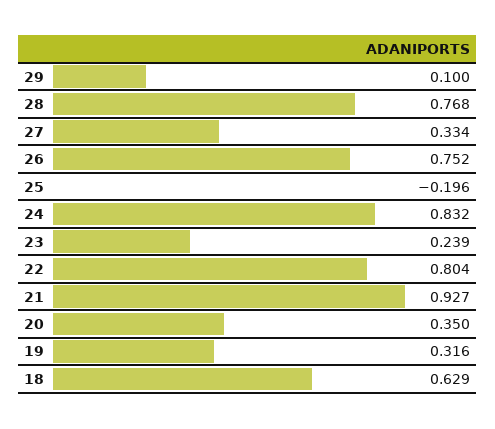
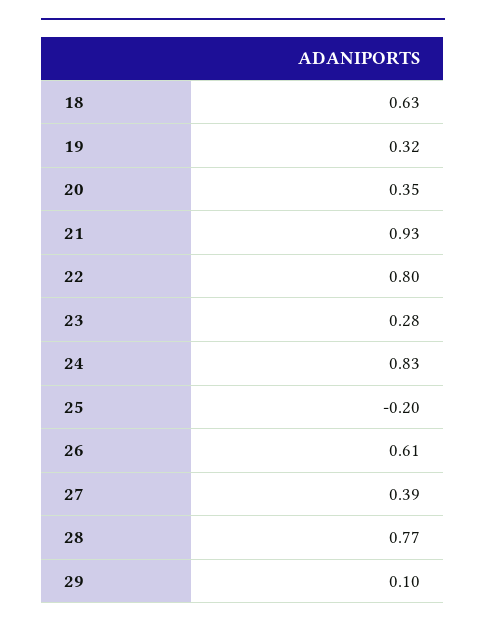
27: 0.334 -> 0.39
26: 0.752 -> 0.61
23: 0.239 -> 0.28

